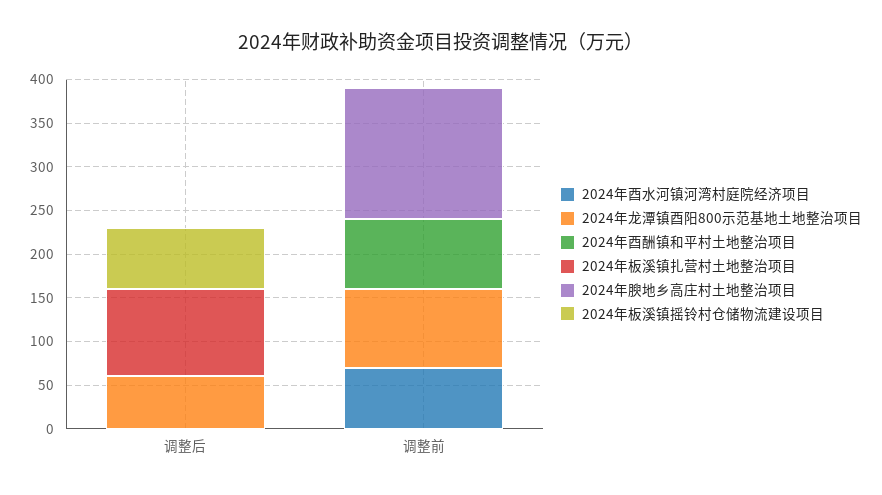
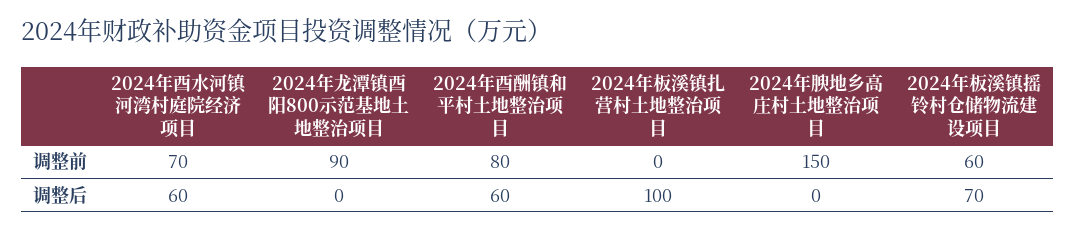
2024年酉水河镇河湾村庭院经济项目, 调整后: 0 -> 60
2024年龙潭镇酉阳800示范基地土地整治项目, 调整后: 60 -> 0
2024年酉酬镇和平村土地整治项目, 调整后: 0 -> 60
2024年板溪镇摇铃村仓储物流建设项目, 调整前: 0 -> 60

